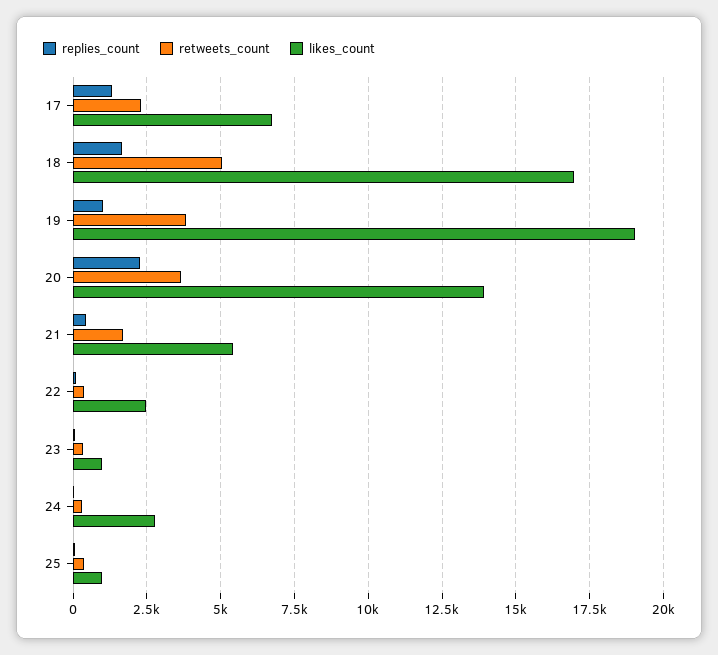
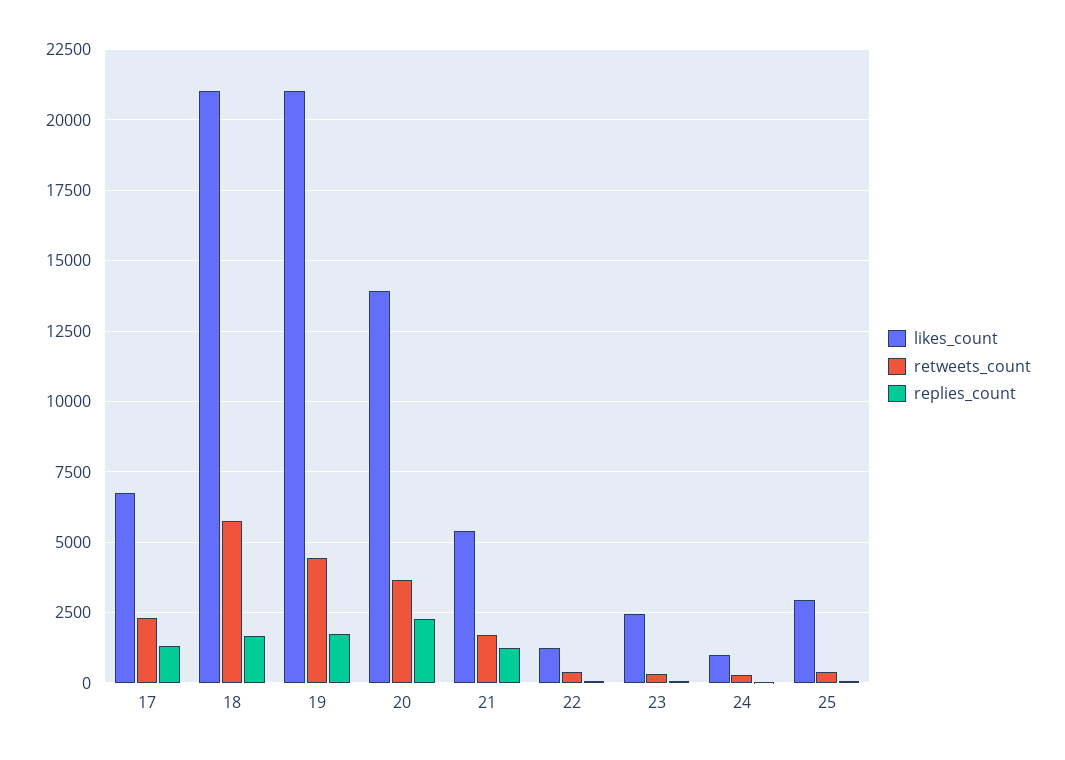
retweets_count, 18: 5000 -> 5750
likes_count, 18: 17000 -> 21000
replies_count, 19: 1000 -> 1750
retweets_count, 19: 3750 -> 4500
likes_count, 19: 19000 -> 21000
replies_count, 21: 500 -> 1250
likes_count, 22: 2500 -> 1250
likes_count, 23: 1000 -> 2500
likes_count, 24: 2750 -> 1000
likes_count, 25: 1000 -> 3000

